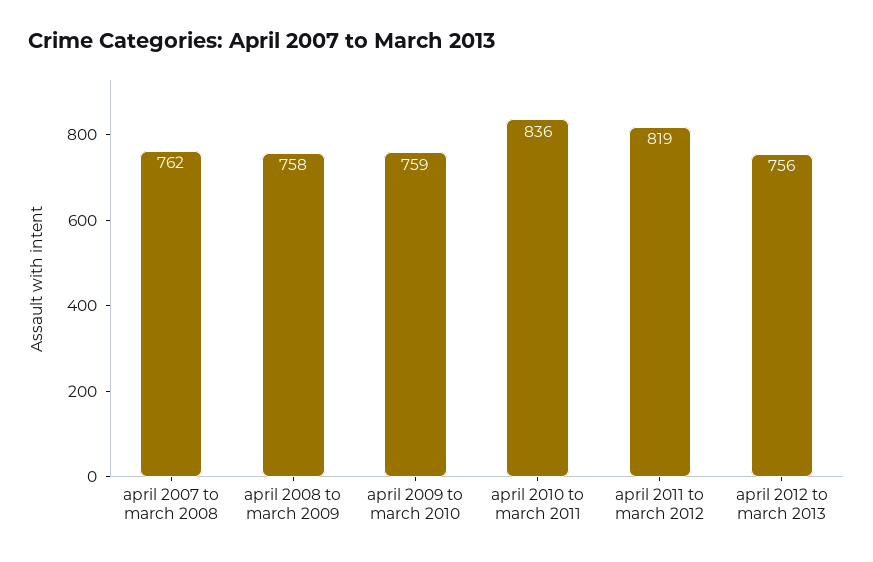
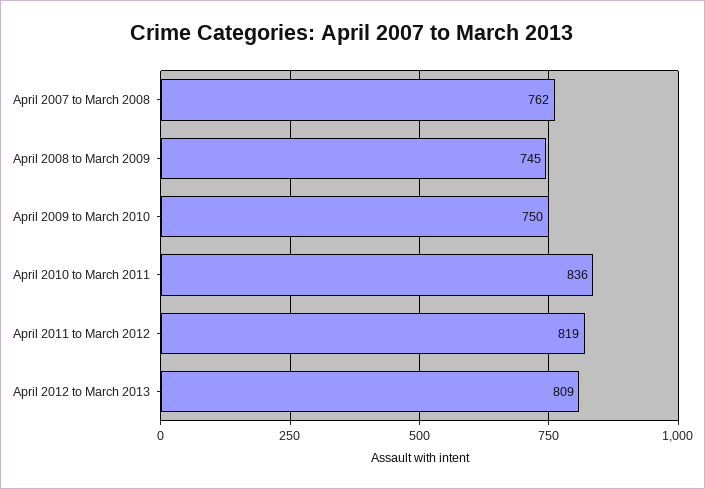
april 2008 to march 2009: 758 -> 745
april 2009 to march 2010: 759 -> 750
april 2012 to march 2013: 756 -> 809

